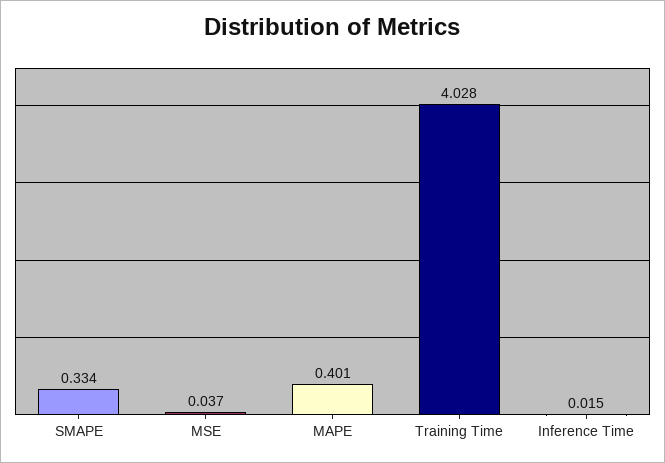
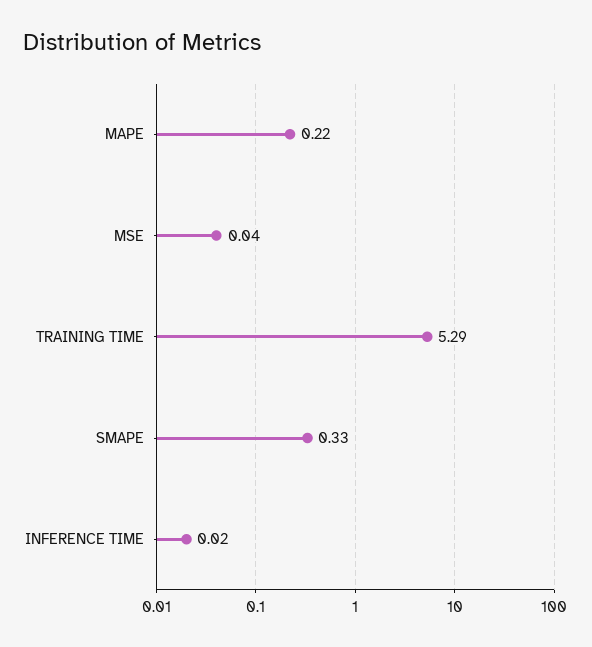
MAPE: 0.401 -> 0.22
Training Time: 4.028 -> 5.29

